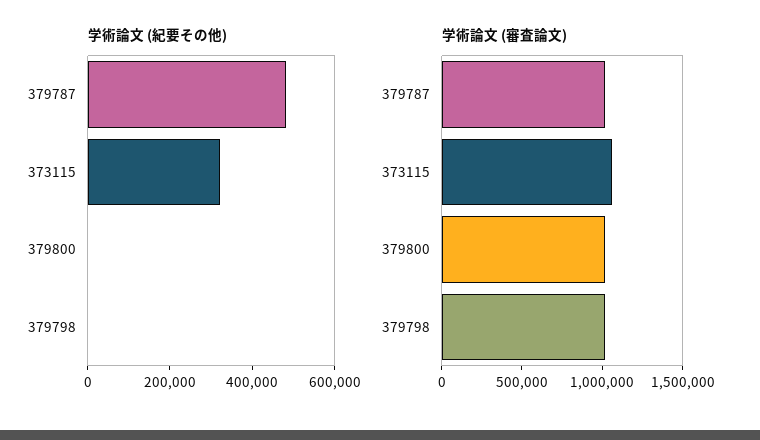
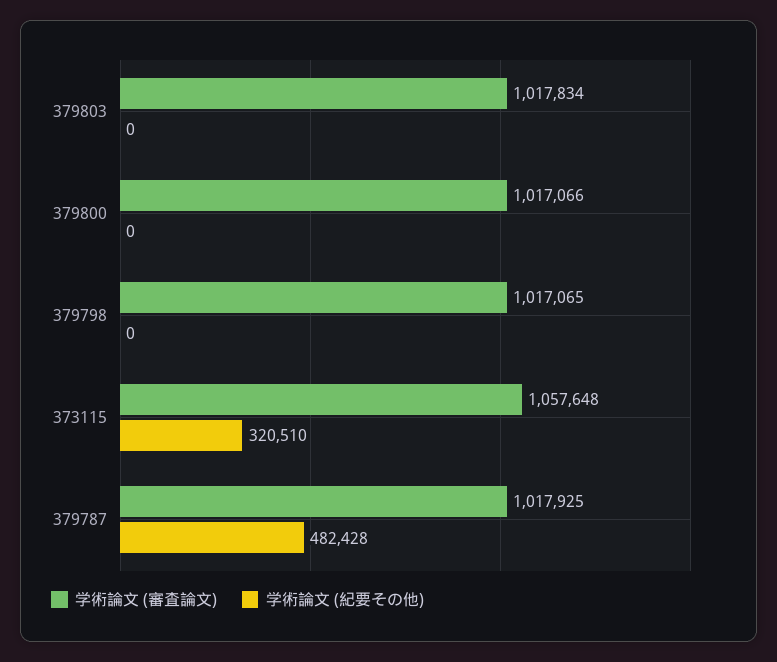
学術論文 (審査論文), 379803: none -> 1017834
学術論文 (紀要その他), 379803: none -> 0

